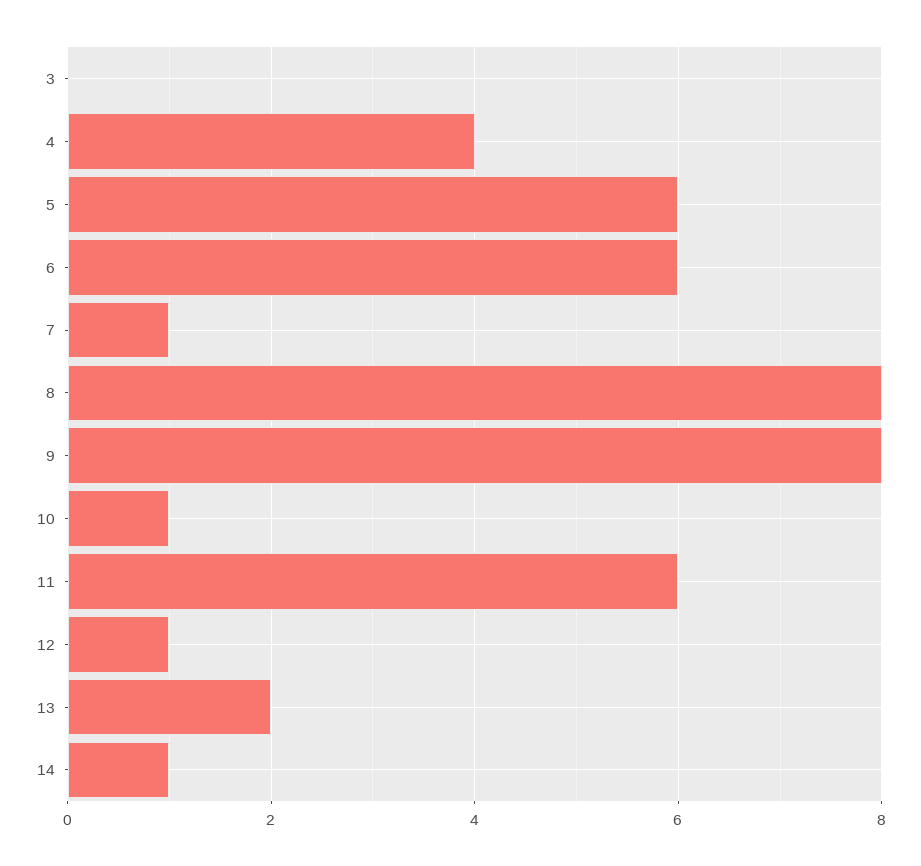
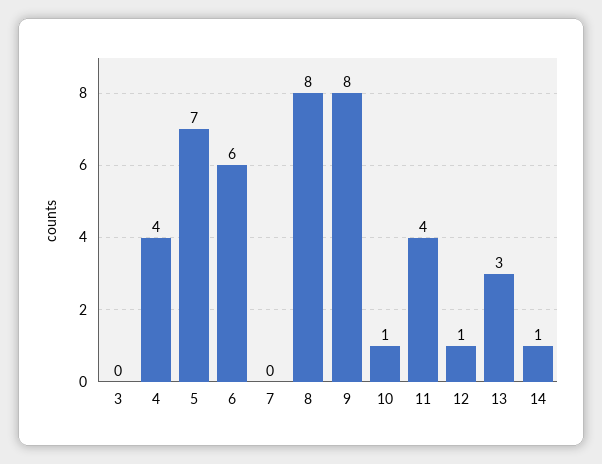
5: 6 -> 7
7: 1 -> 0
11: 6 -> 4
13: 2 -> 3

